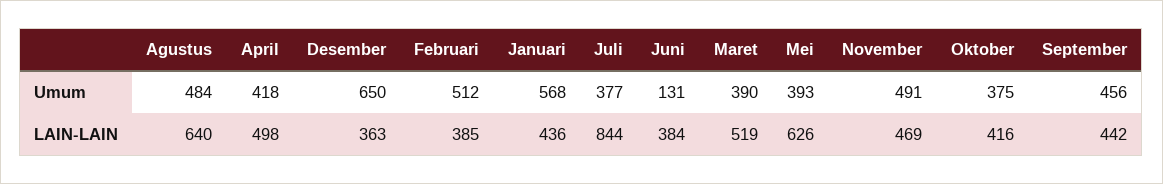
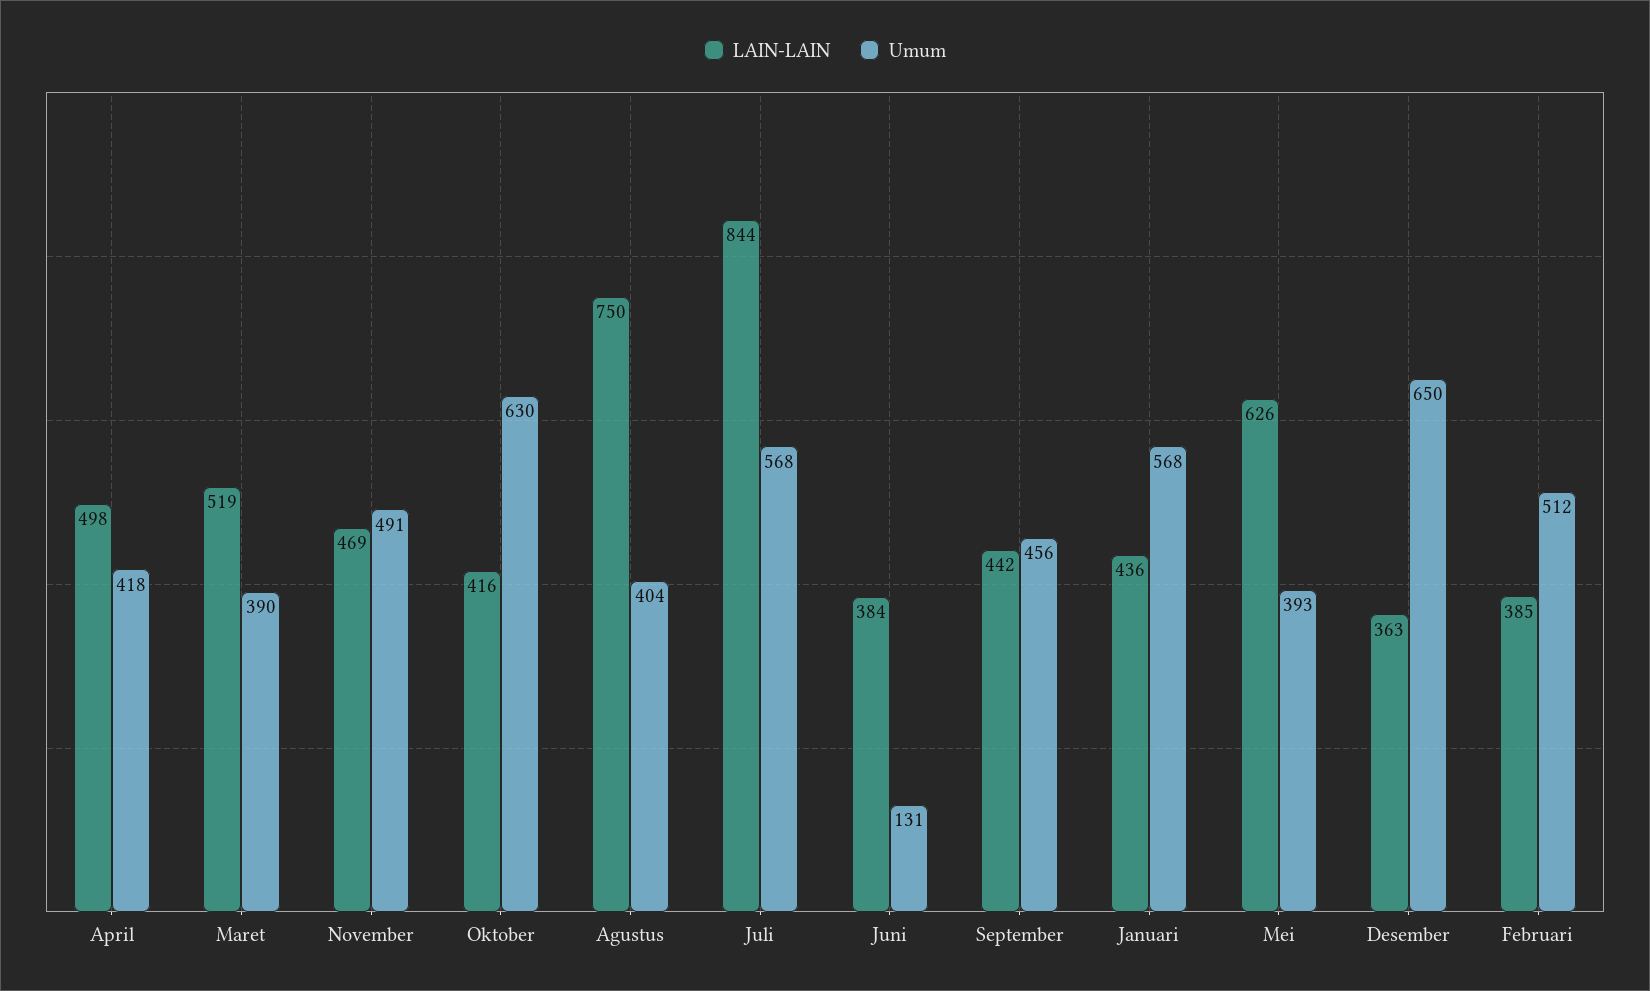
Umum, Agustus: 484 -> 404
Umum, Juli: 377 -> 568
Umum, Oktober: 375 -> 630
LAIN-LAIN, Agustus: 640 -> 750

